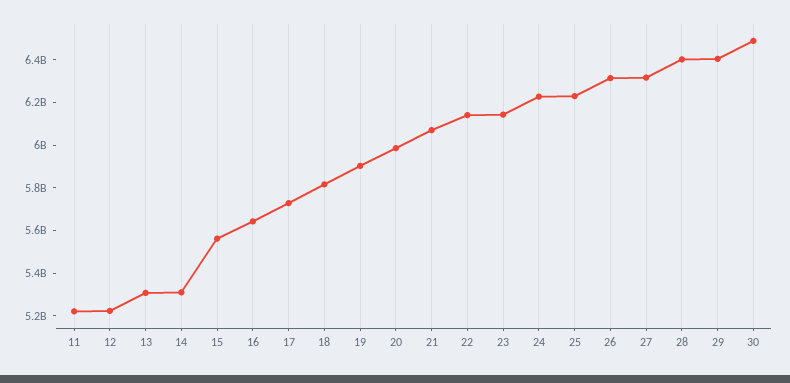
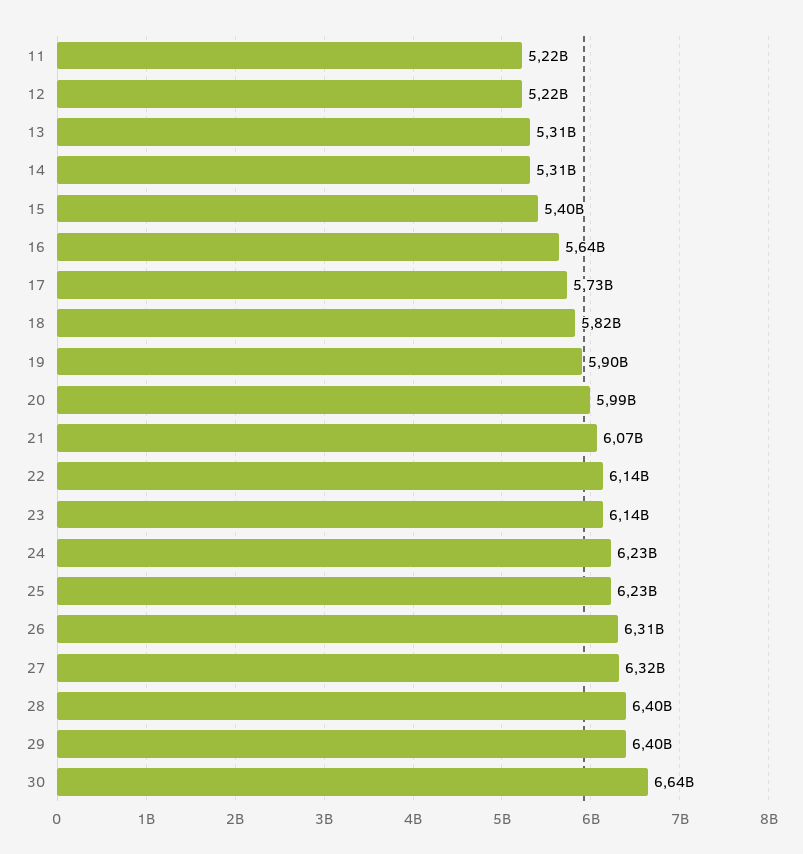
15: 5550000000 -> 5400000000
30: 6500000000 -> 6640000000

